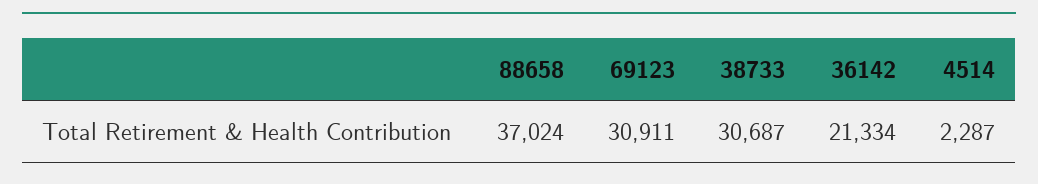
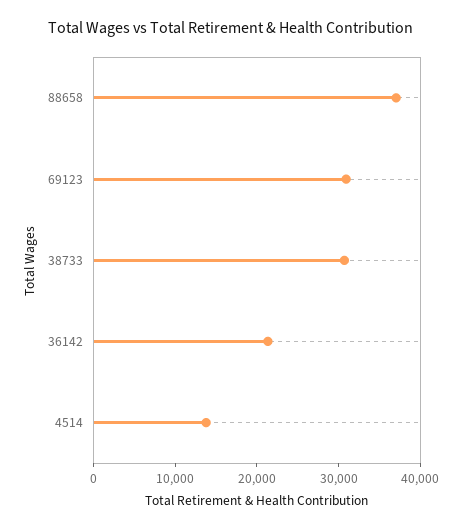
4514: 2287 -> 14000

